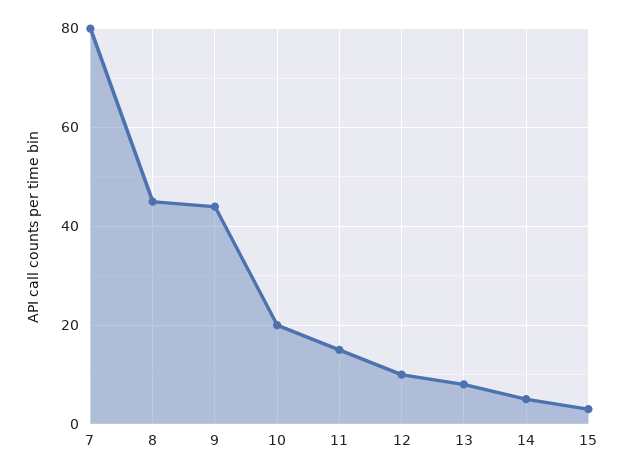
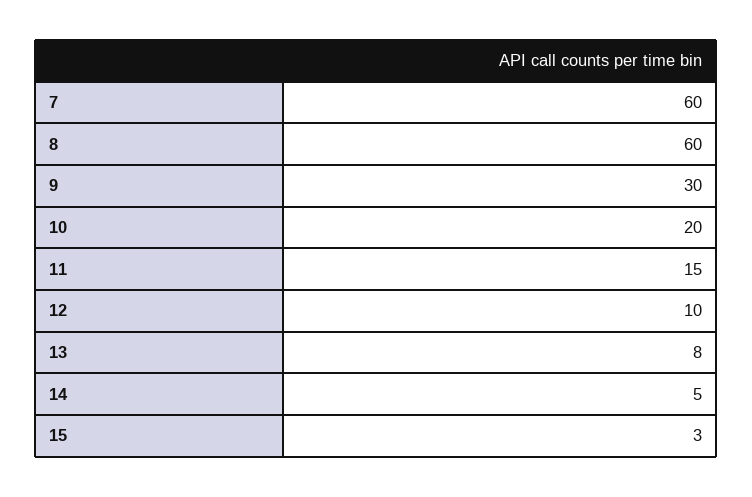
7: 80 -> 60
8: 45 -> 60
9: 45 -> 30

